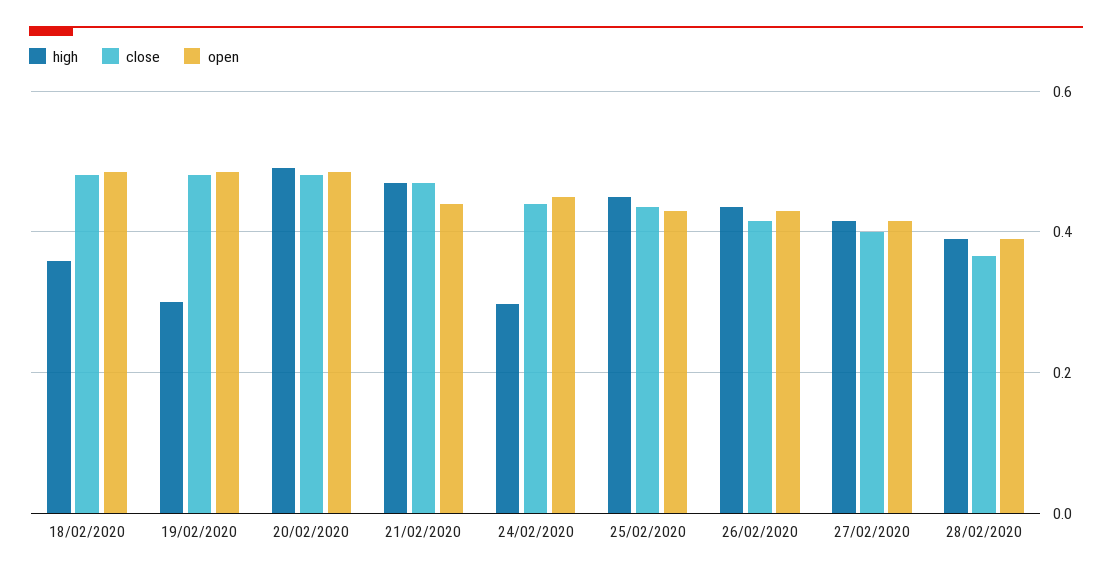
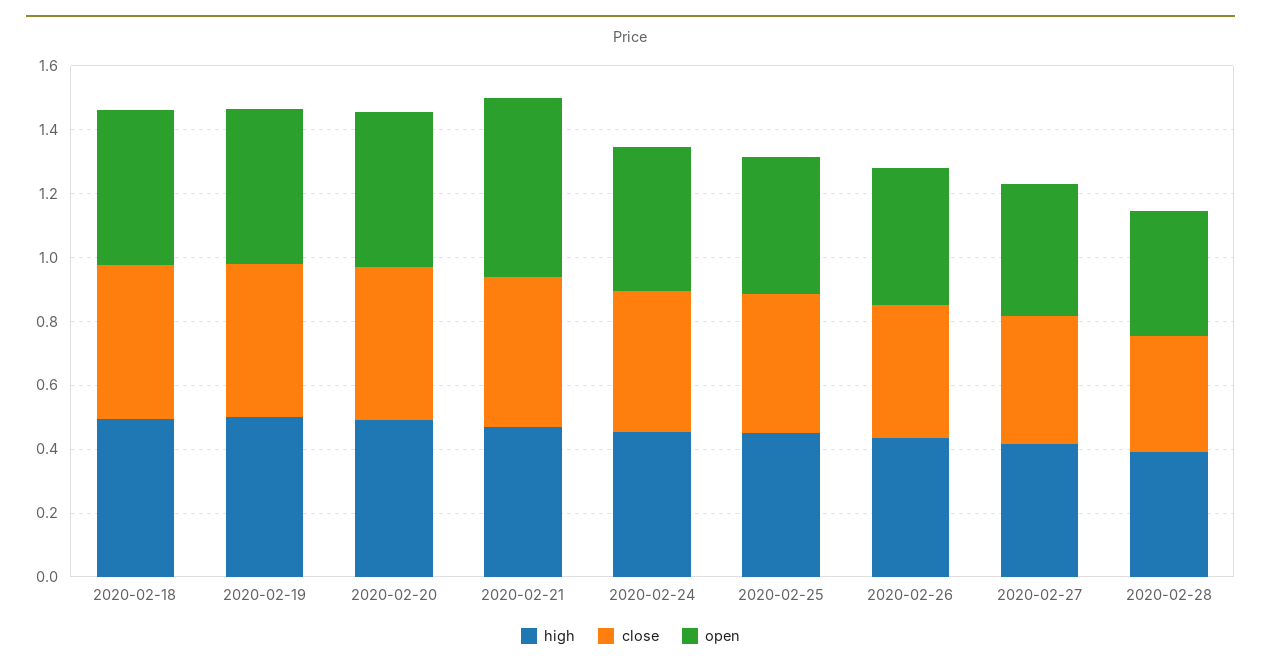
high, 18/02/2020: 0.36 -> 0.5
high, 19/02/2020: 0.3 -> 0.5
open, 21/02/2020: 0.44 -> 0.55
high, 24/02/2020: 0.3 -> 0.45

